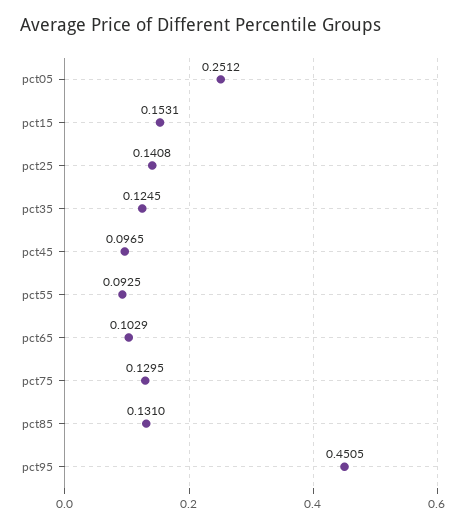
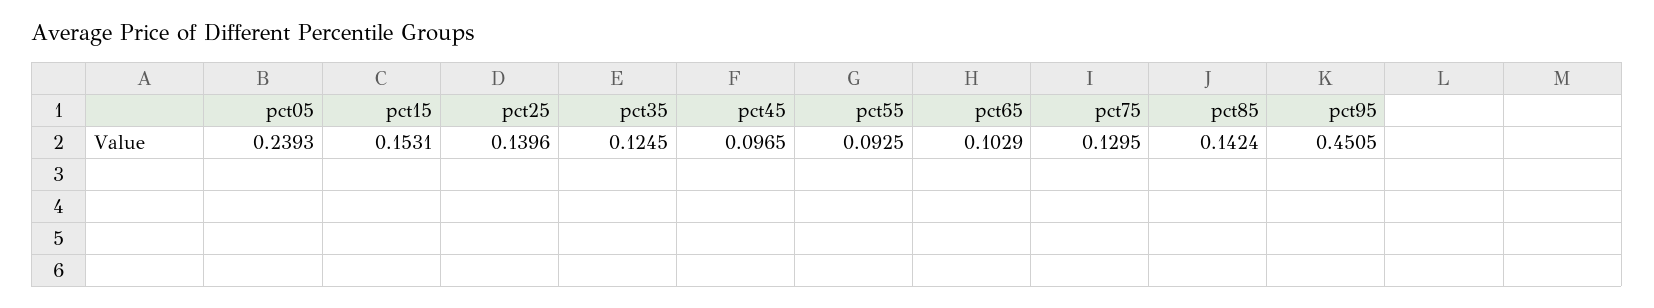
pct05: 0.2512 -> 0.2393
pct25: 0.1408 -> 0.1396
pct85: 0.131 -> 0.1424

